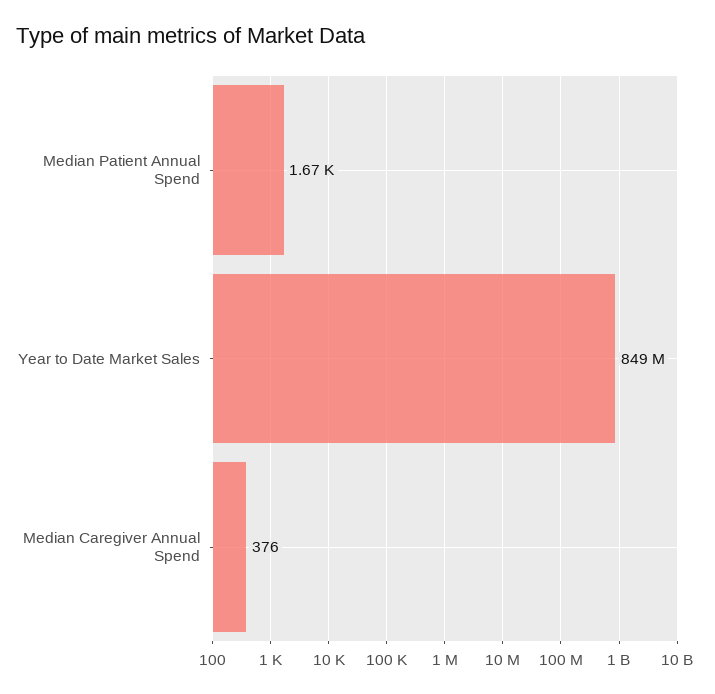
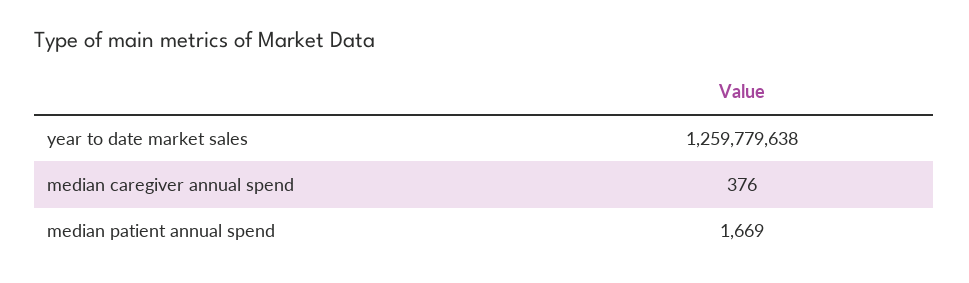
Year to Date Market Sales: 849000000 -> 1259779638

